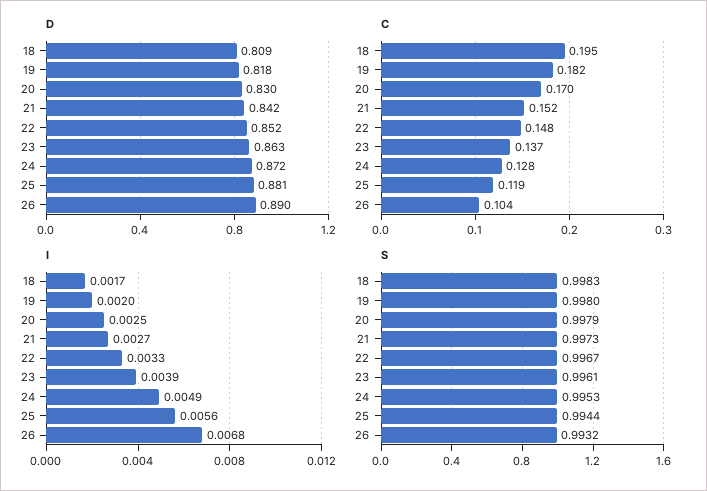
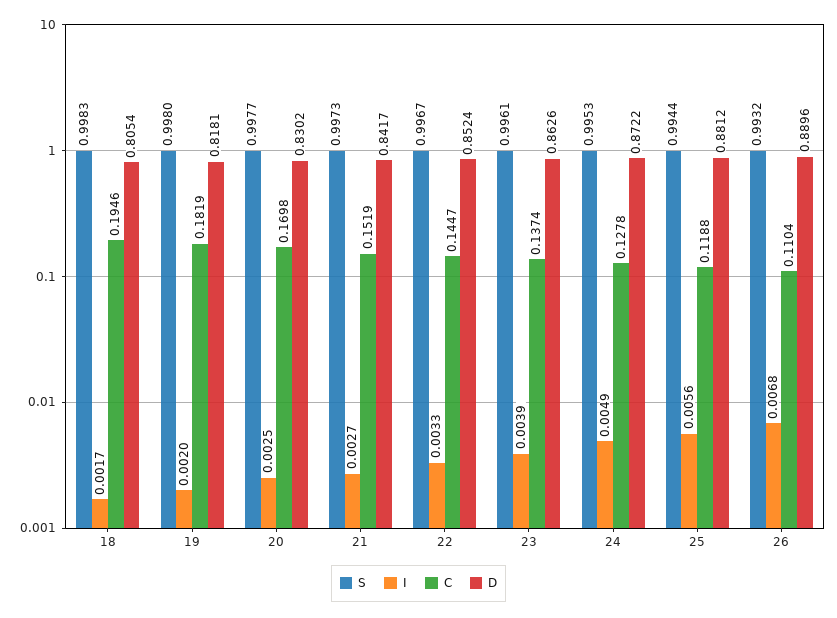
D, 18: 0.809 -> 0.8054
C, 22: 0.148 -> 0.1447
C, 26: 0.104 -> 0.1104
S, 20: 0.9979 -> 0.9977

